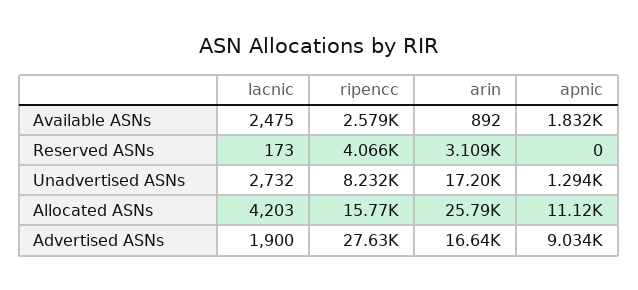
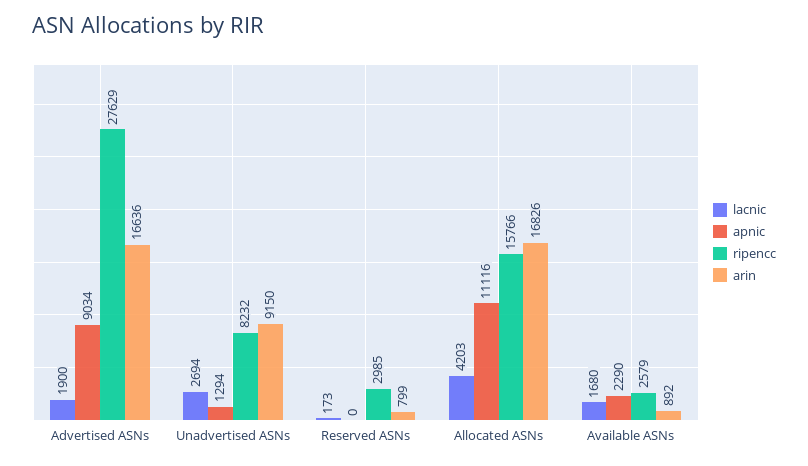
lacnic, Available ASNs: 2475 -> 1680
apnic, Available ASNs: 1832 -> 2290
ripencc, Reserved ASNs: 4066 -> 2985
arin, Reserved ASNs: 3109 -> 799
lacnic, Unadvertised ASNs: 2732 -> 2694
arin, Unadvertised ASNs: 17200 -> 9150
arin, Allocated ASNs: 25790 -> 16826

